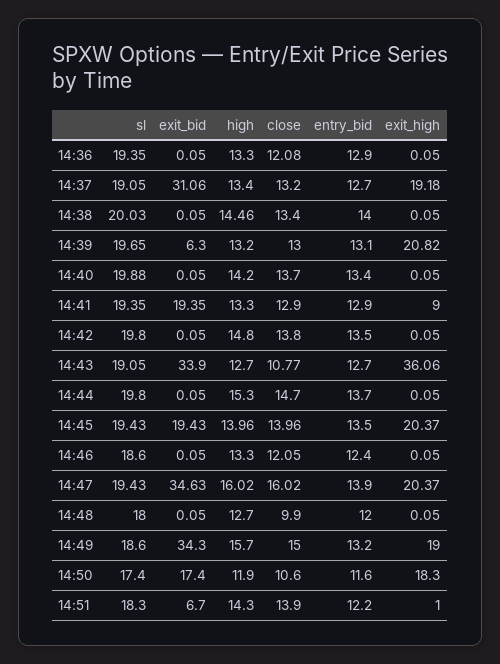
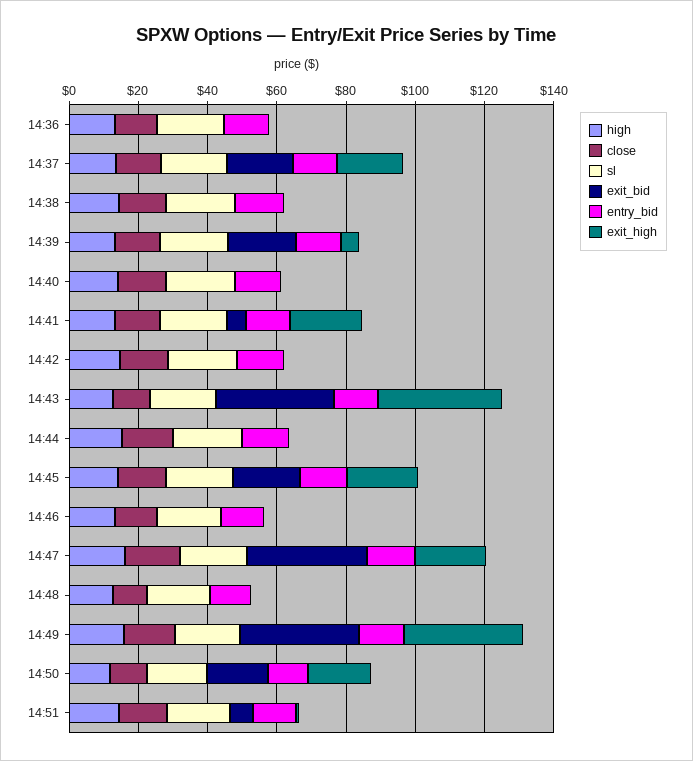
exit_bid, 14:37: 31.06 -> 20
exit_bid, 14:39: 6.3 -> 20
exit_high, 14:39: 20.82 -> 5
exit_bid, 14:41: 19.35 -> 5
exit_high, 14:41: 9 -> 20
exit_high, 14:49: 19 -> 35

